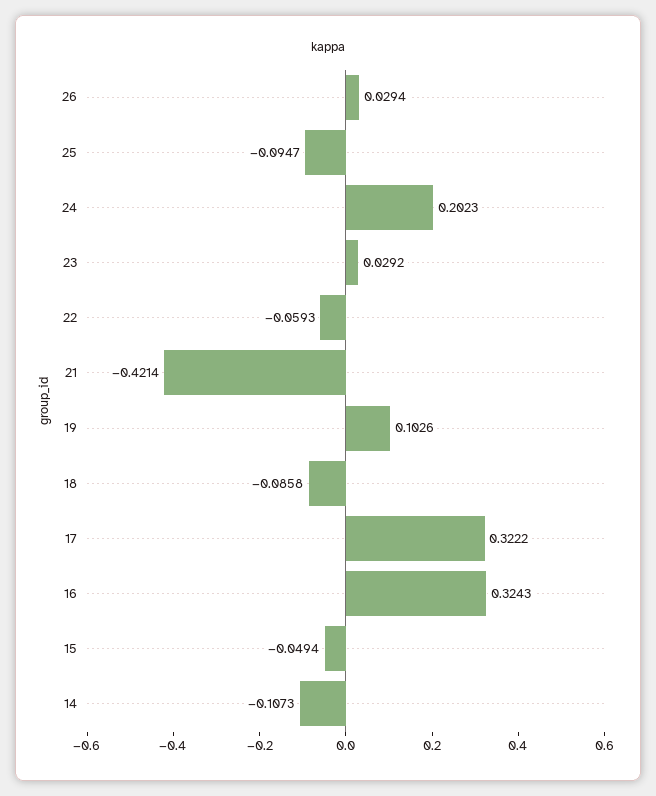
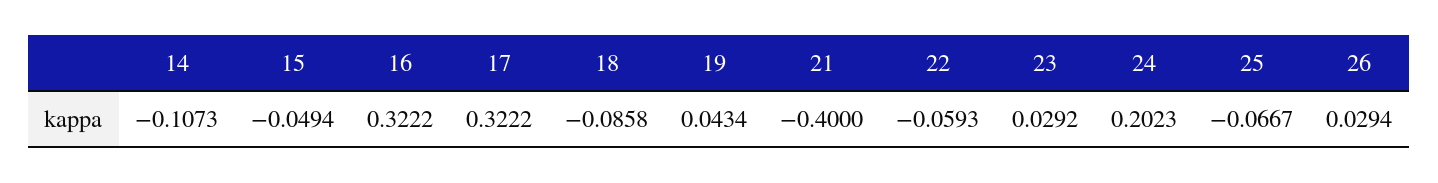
25: -0.0947 -> -0.0667
21: -0.4214 -> -0.4
19: 0.1026 -> 0.0434
16: 0.3243 -> 0.3222

